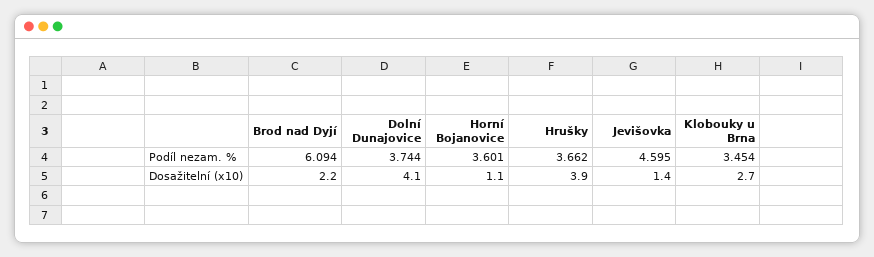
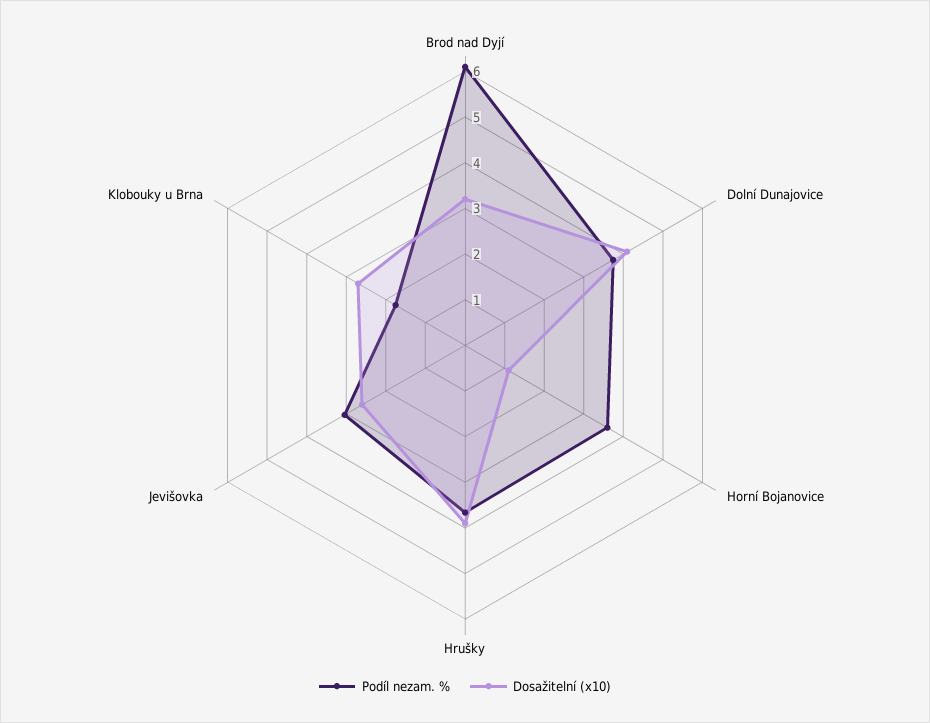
Podíl nezam. %, Jevišovka: 4.595 -> 3
Podíl nezam. %, Klobouky u Brna: 3.454 -> 1.8
Dosažitelní (x10), Brod nad Dyjí: 2.2 -> 3.2
Dosažitelní (x10), Jevišovka: 1.4 -> 2.6

